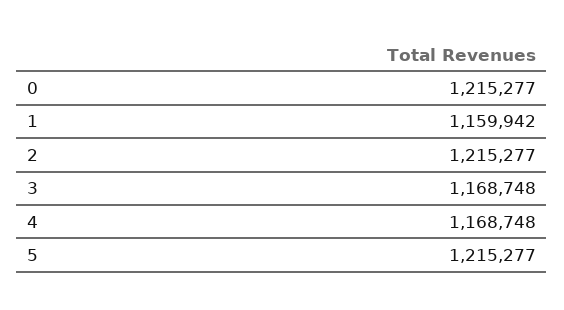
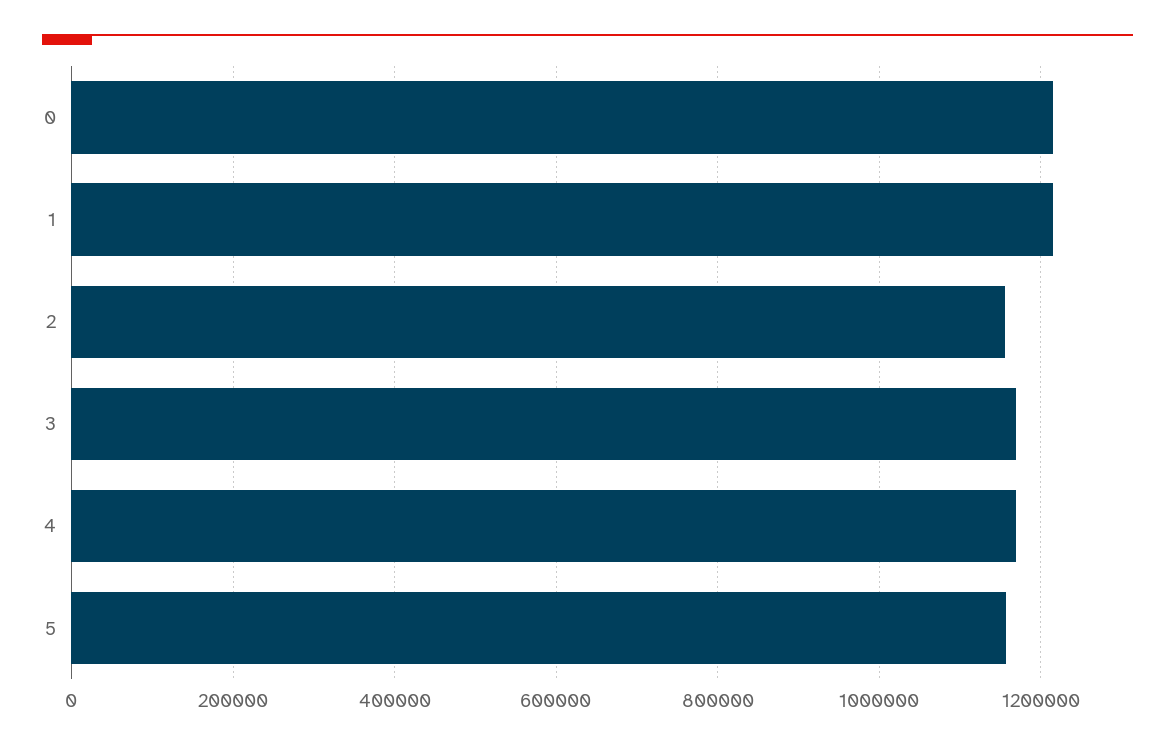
1: 1159942 -> 1220000
2: 1215277 -> 1160000
5: 1215277 -> 1160000

